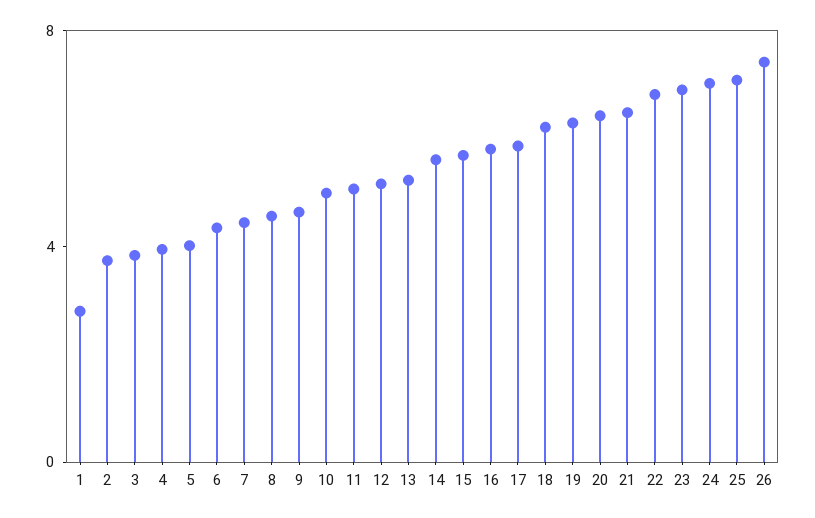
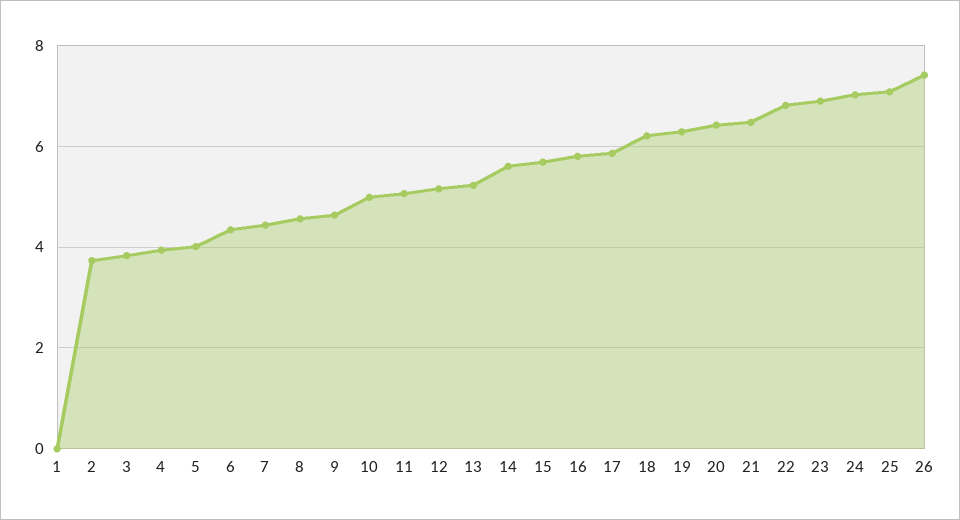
1: 3 -> 0

